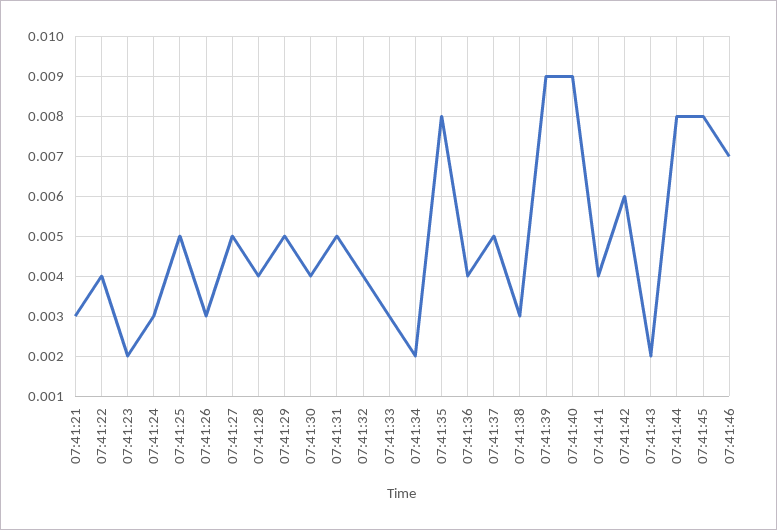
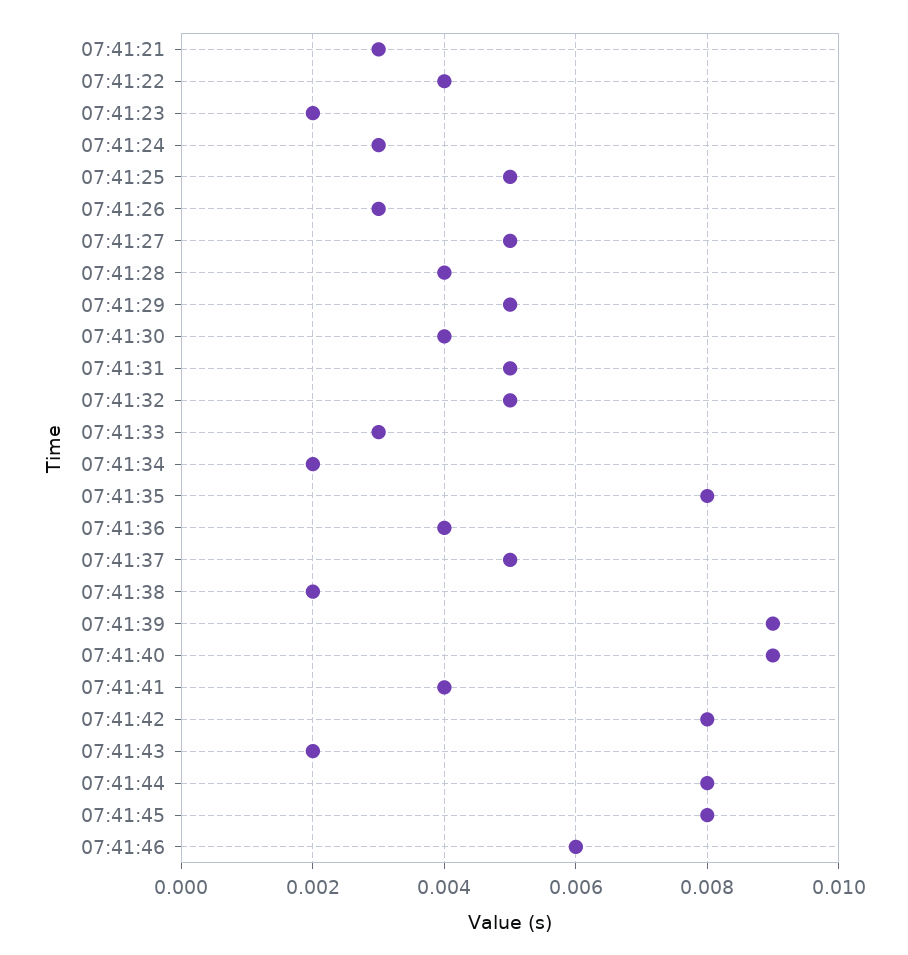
07:41:32: 0.004 -> 0.005
07:41:38: 0.003 -> 0.002
07:41:42: 0.006 -> 0.008
07:41:46: 0.007 -> 0.006

